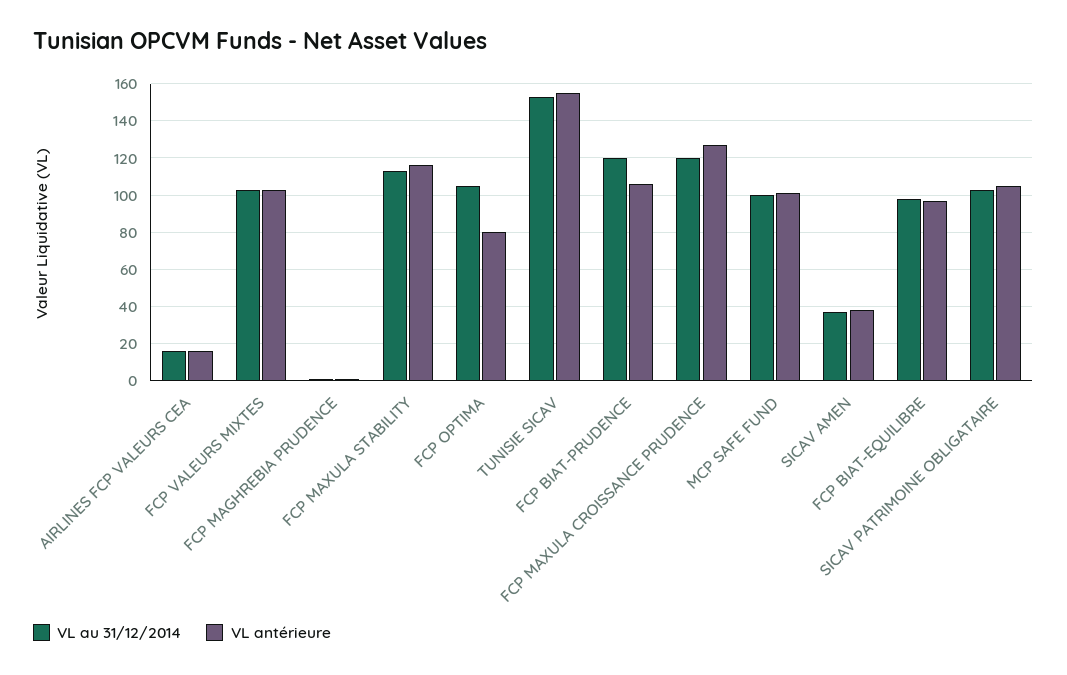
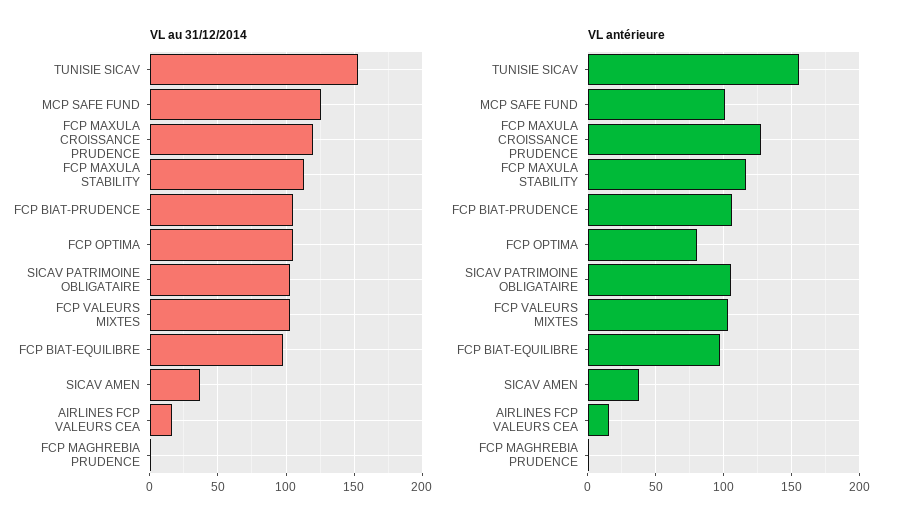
VL au 31/12/2014, FCP BIAT-PRUDENCE: 120 -> 105
VL au 31/12/2014, MCP SAFE FUND: 100 -> 125

